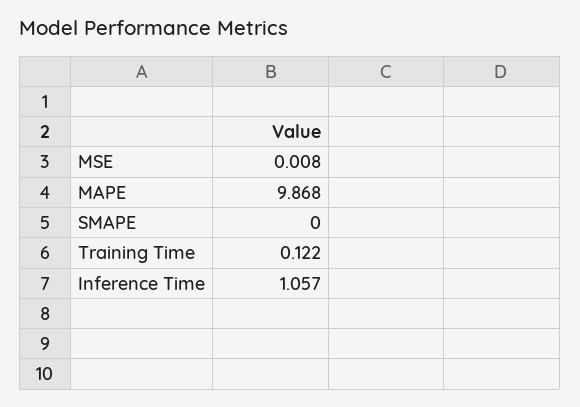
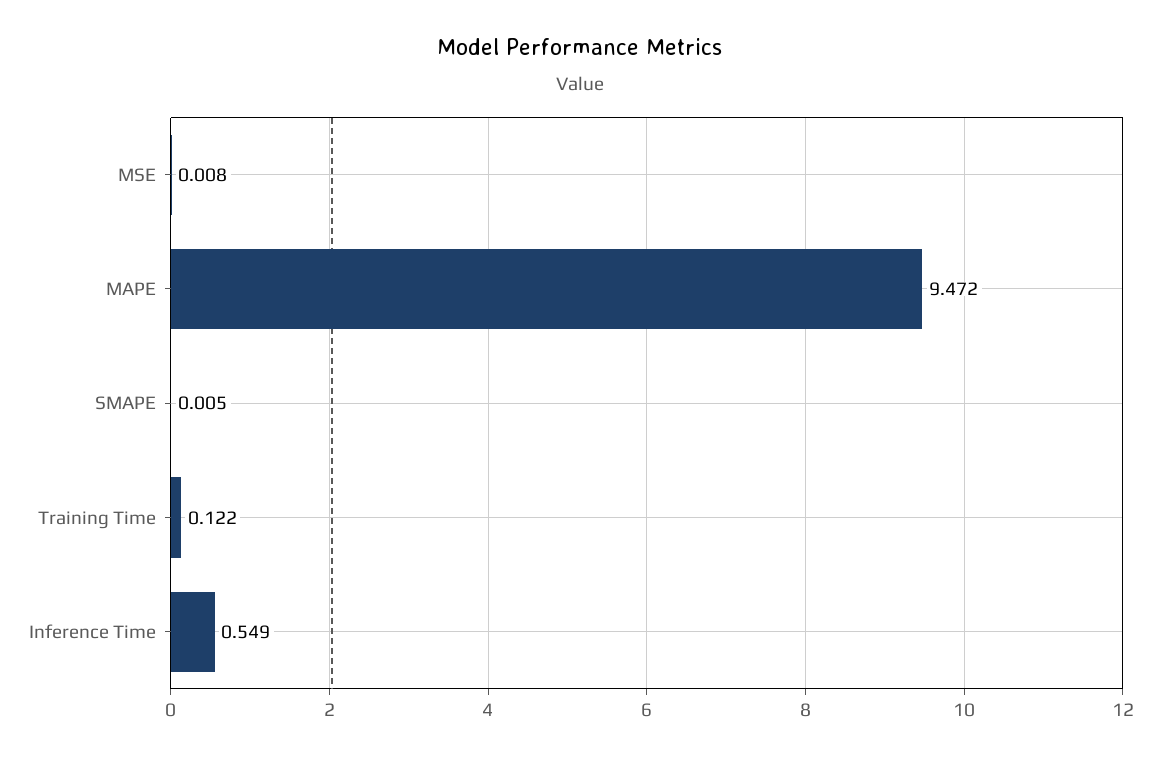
MAPE: 9.868 -> 9.472
SMAPE: 0 -> 0.005
Inference Time: 1.057 -> 0.549

